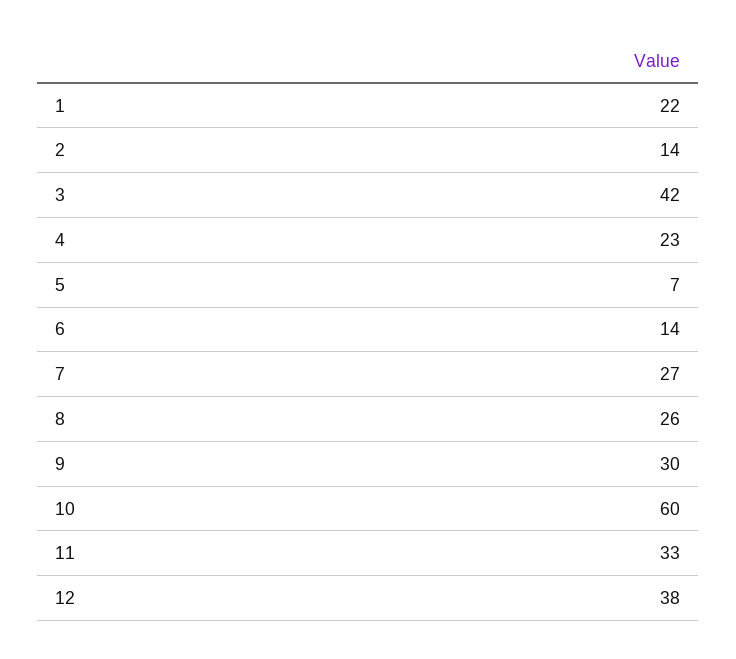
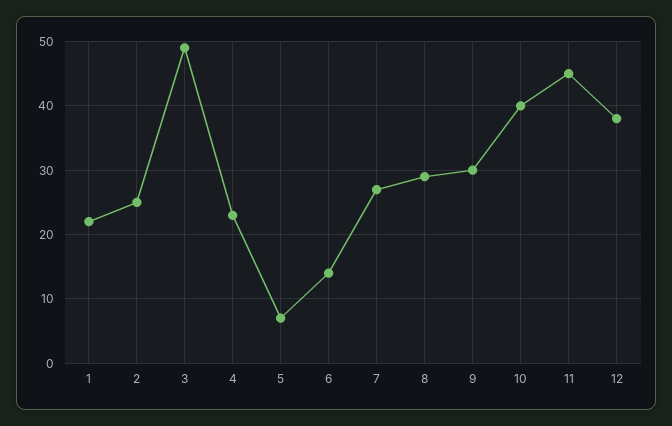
2: 14 -> 25
3: 42 -> 49
8: 26 -> 29
10: 60 -> 40
11: 33 -> 45

